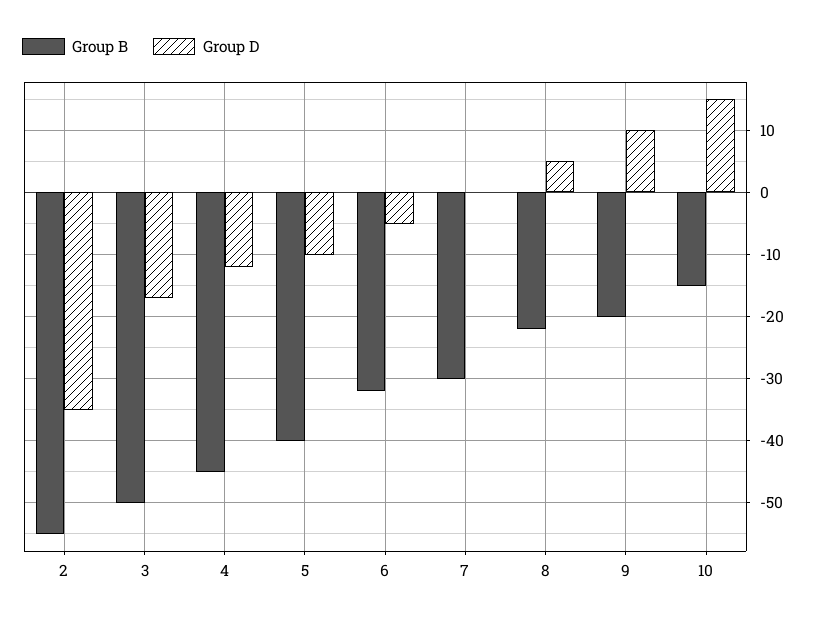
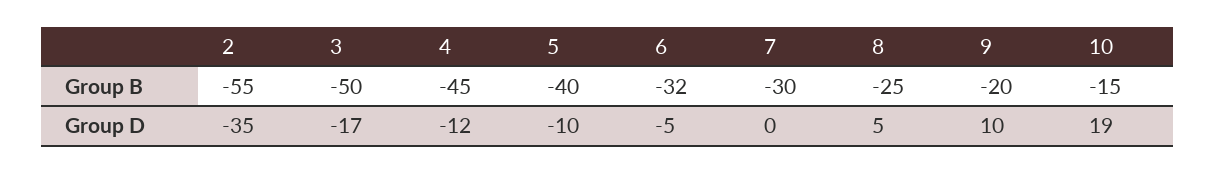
Group B, 8: -22 -> -25
Group D, 10: 15 -> 19

